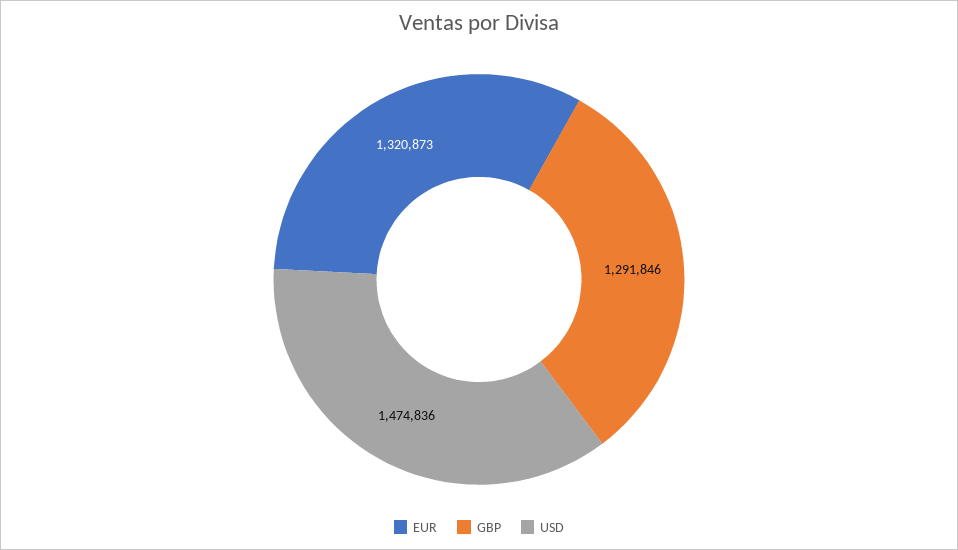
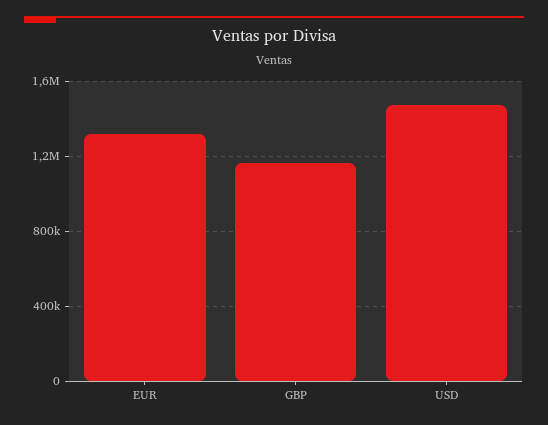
GBP: 1291846 -> 1150000

